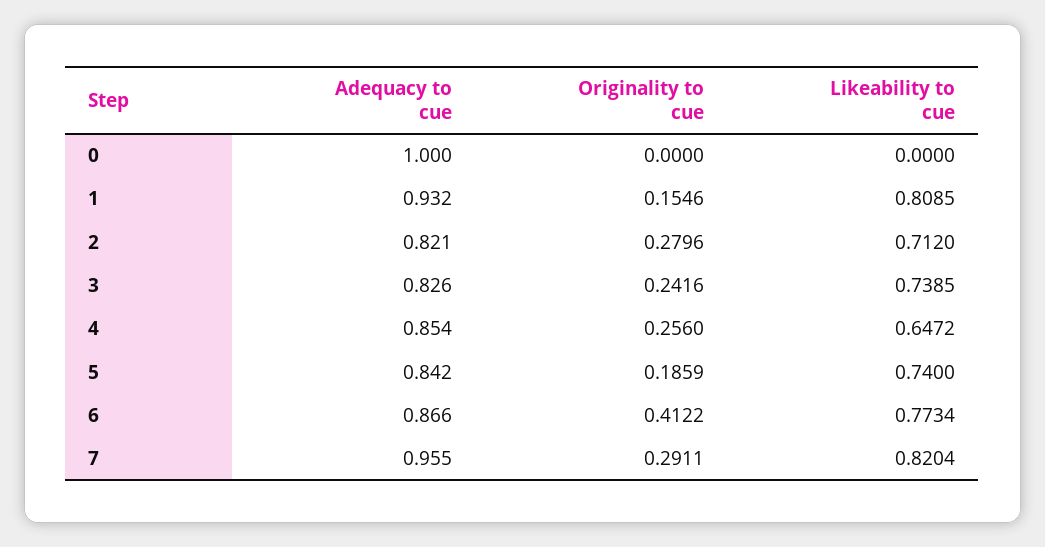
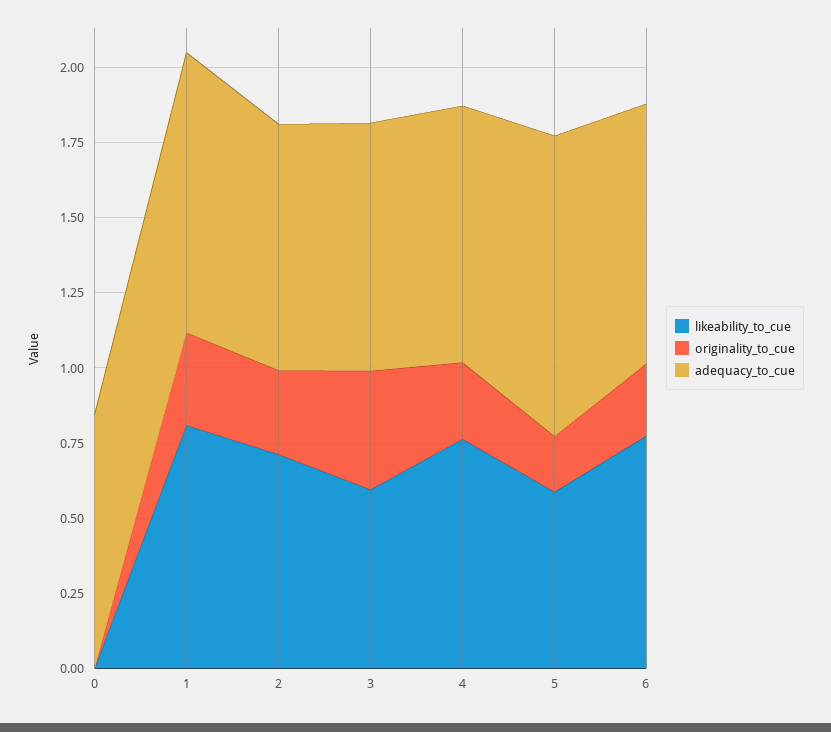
Adequacy to cue, 0: 1 -> 0.85
Originality to cue, 1: 0.1546 -> 0.3
Originality to cue, 3: 0.2416 -> 0.4
Likeability to cue, 3: 0.7385 -> 0.6
Likeability to cue, 4: 0.6472 -> 0.75
Adequacy to cue, 5: 0.842 -> 1
Likeability to cue, 5: 0.74 -> 0.6
Originality to cue, 6: 0.4122 -> 0.25
Adequacy to cue, 7: 0.955 -> none
Originality to cue, 7: 0.2911 -> none
Likeability to cue, 7: 0.8204 -> none

